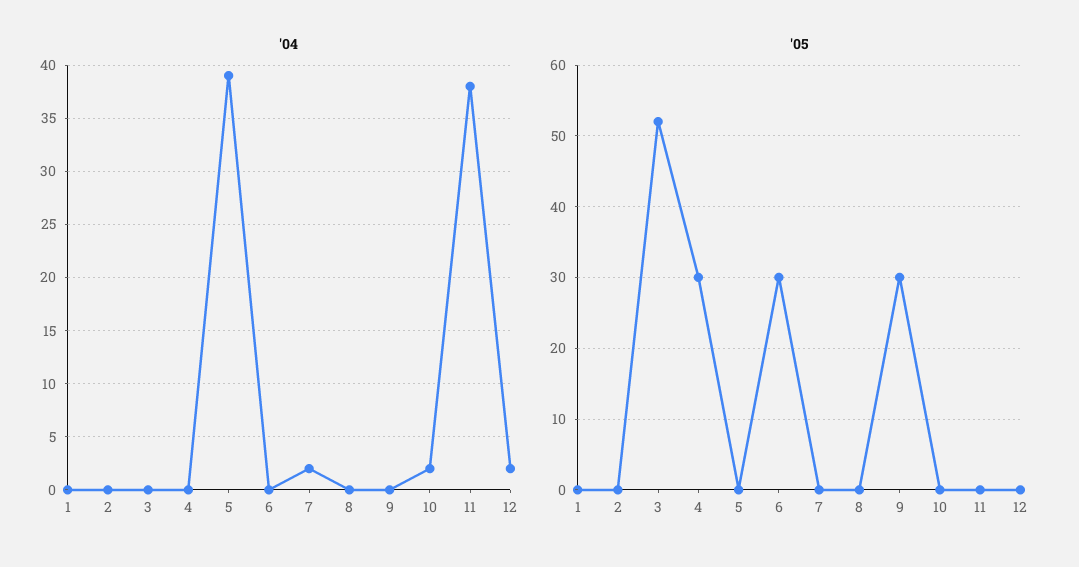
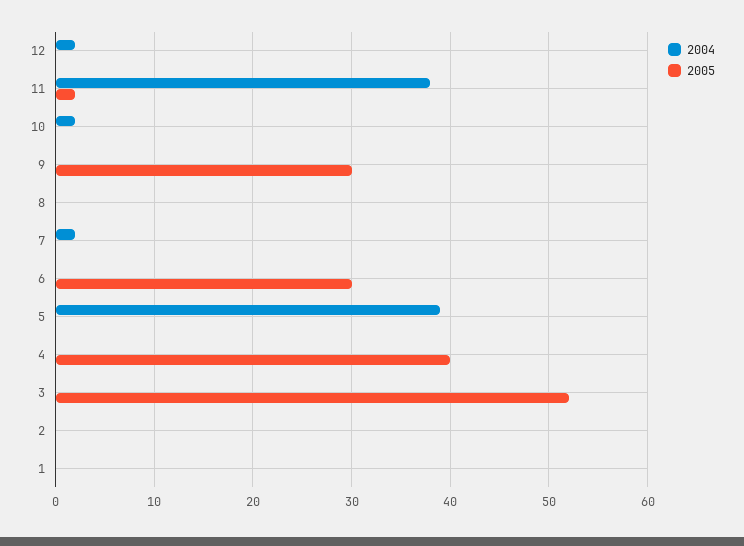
'05, 4: 30 -> 40
'05, 11: 0 -> 2

